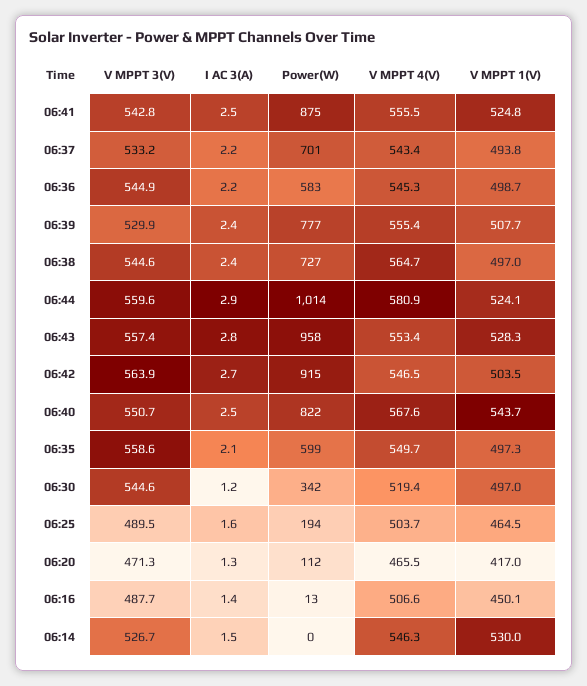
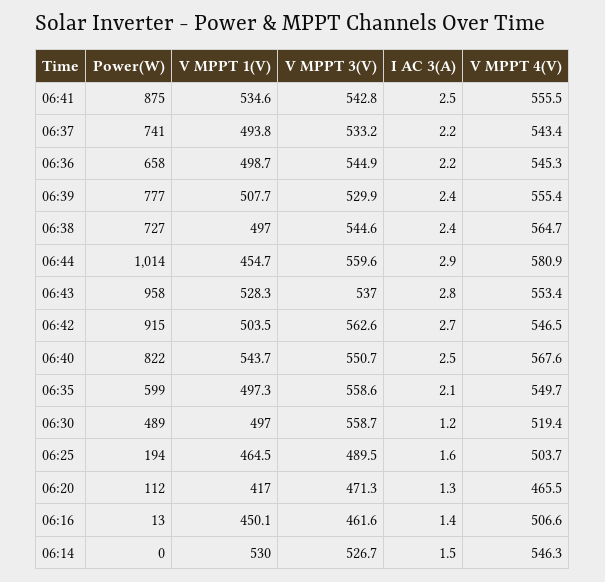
V MPPT 1(V), 06:41: 524.8 -> 534.6
Power(W), 06:37: 701 -> 741
Power(W), 06:36: 583 -> 658
V MPPT 1(V), 06:44: 524.1 -> 454.7
V MPPT 3(V), 06:43: 557.4 -> 537
V MPPT 3(V), 06:42: 563.9 -> 562.6
V MPPT 3(V), 06:30: 544.6 -> 558.7
Power(W), 06:30: 342 -> 489
V MPPT 3(V), 06:16: 487.7 -> 461.6

